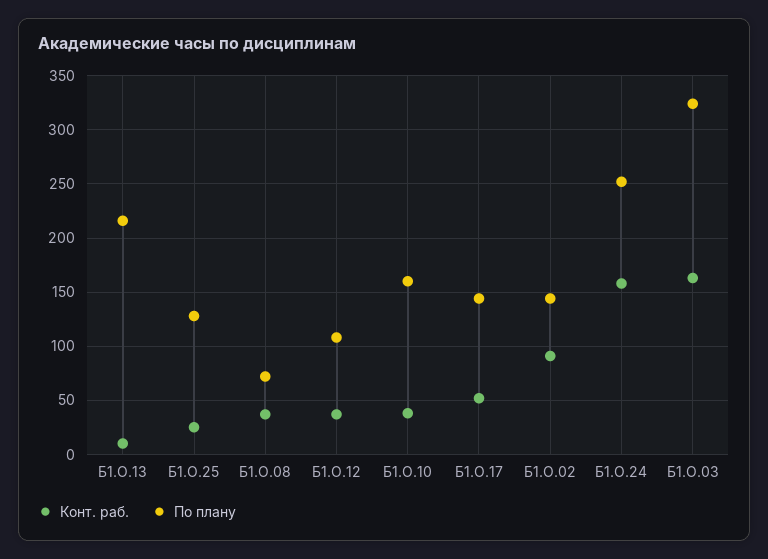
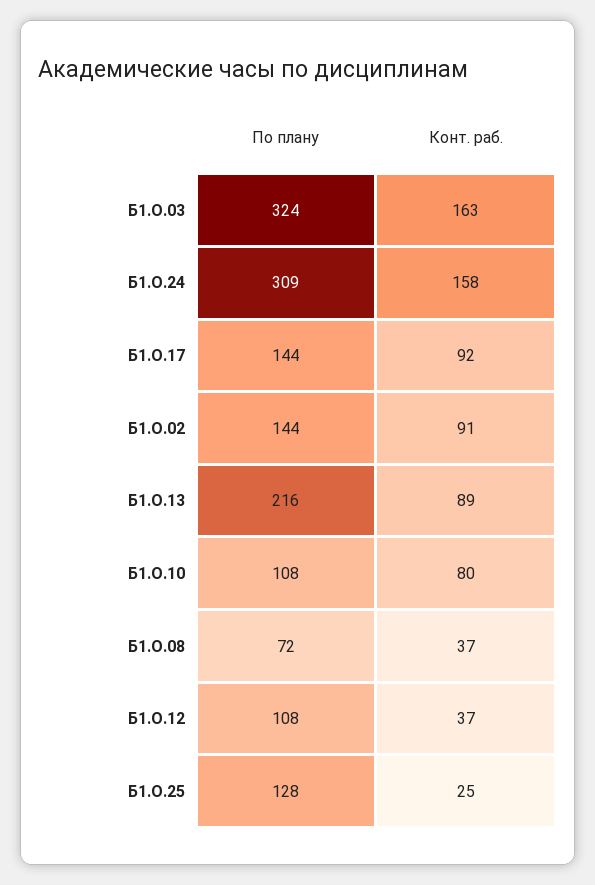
Конт. раб., Б1.О.13: 10 -> 89
Конт. раб., Б1.О.10: 40 -> 80
По плану, Б1.О.10: 160 -> 108
Конт. раб., Б1.О.17: 50 -> 92
По плану, Б1.О.24: 250 -> 309

